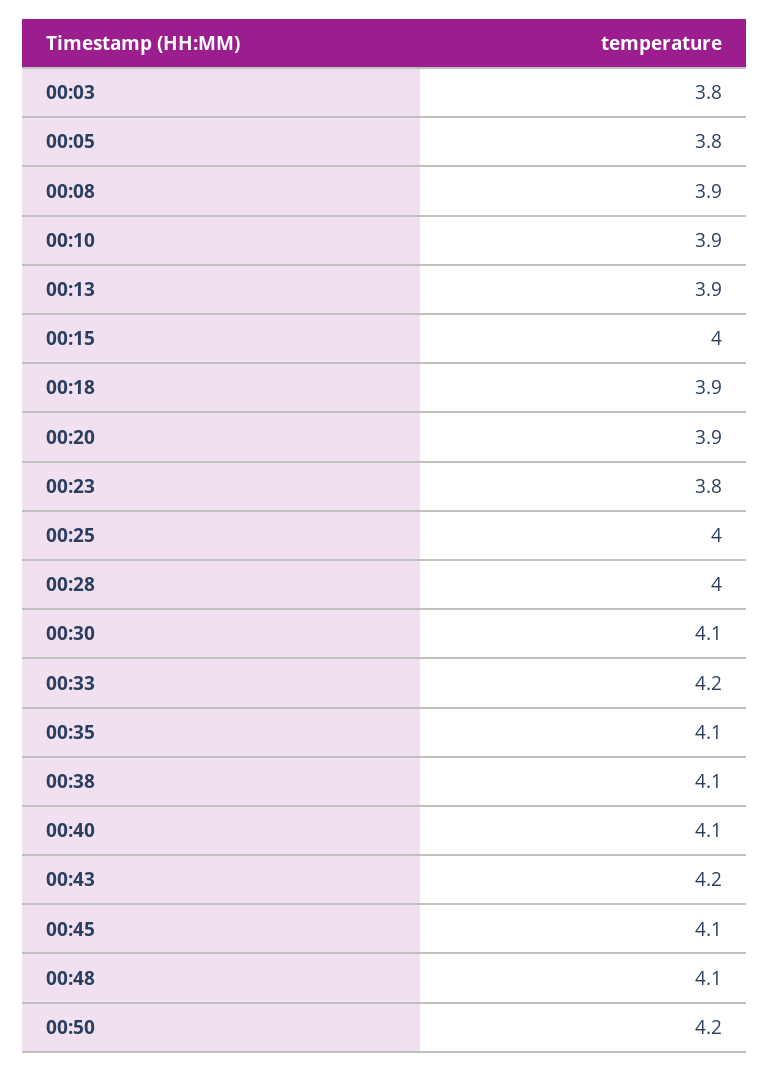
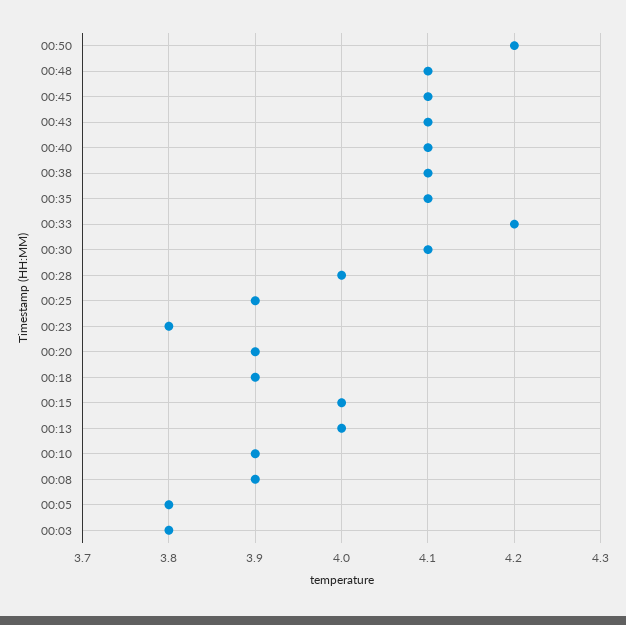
00:13: 3.9 -> 4
00:25: 4 -> 3.9
00:43: 4.2 -> 4.1

